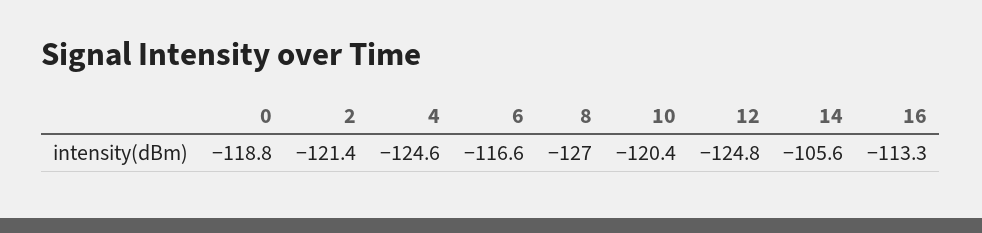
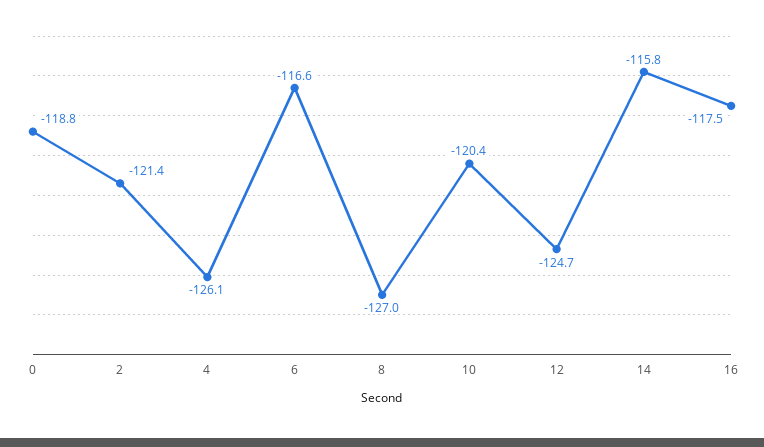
4: -124.6 -> -126.1
12: -124.8 -> -124.7
14: -105.6 -> -115.8
16: -113.3 -> -117.5

